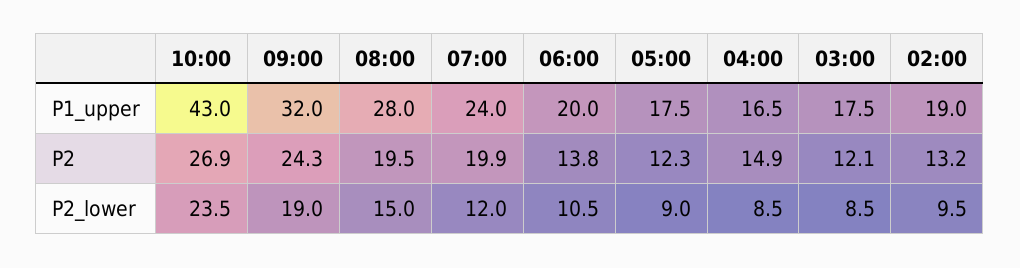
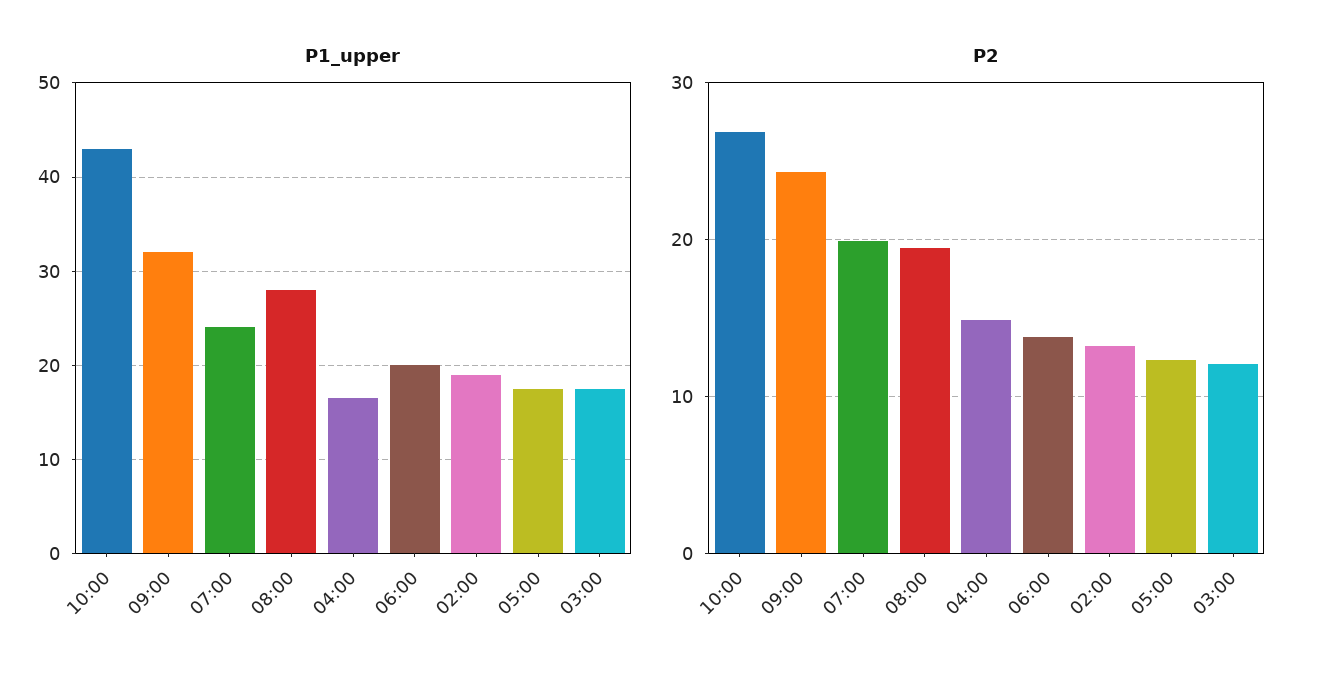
P2_lower, 10:00: 23.5 -> none
P2_lower, 09:00: 19 -> none
P2_lower, 08:00: 15 -> none
P2_lower, 07:00: 12 -> none
P2_lower, 06:00: 10.5 -> none
P2_lower, 05:00: 9 -> none
P2_lower, 04:00: 8.5 -> none
P2_lower, 03:00: 8.5 -> none
P2_lower, 02:00: 9.5 -> none

